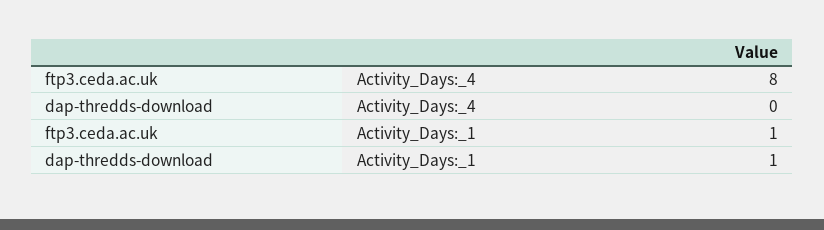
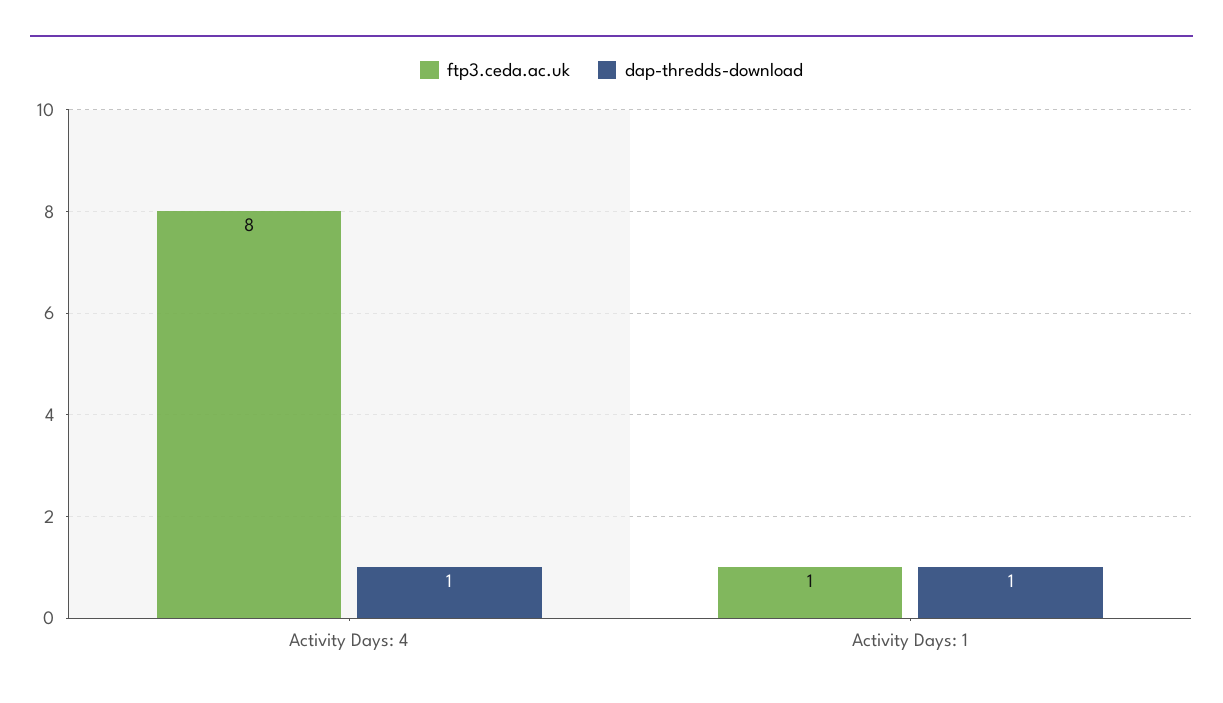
dap-thredds-download, Activity_Days:_4: 0 -> 1

